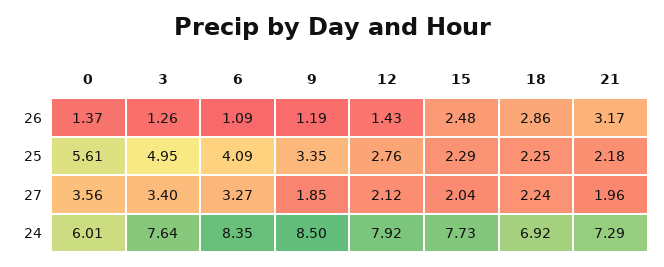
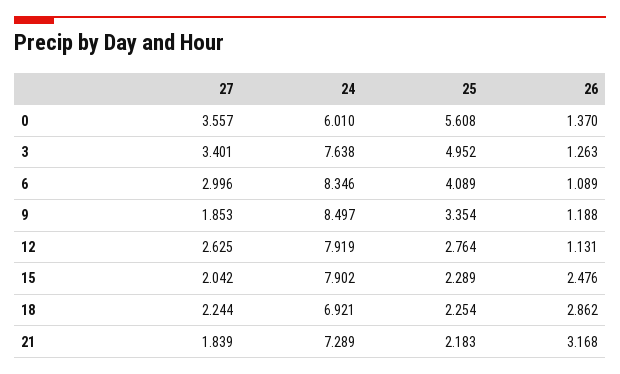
12, 26: 1.43 -> 1.131
6, 27: 3.27 -> 2.996
12, 27: 2.12 -> 2.625
21, 27: 1.96 -> 1.839
15, 24: 7.73 -> 7.902

